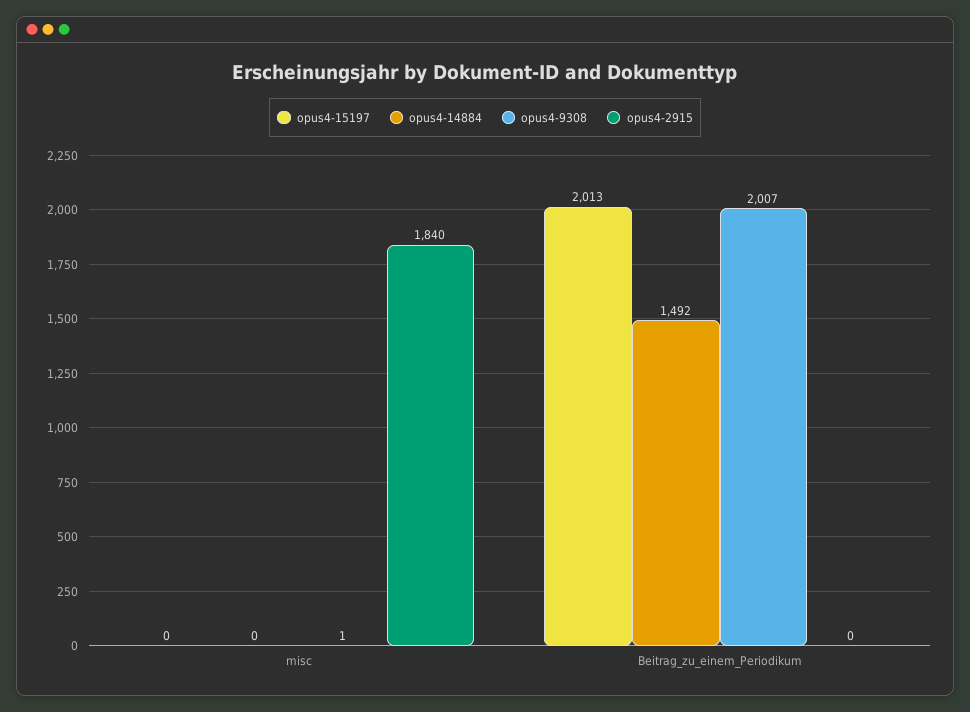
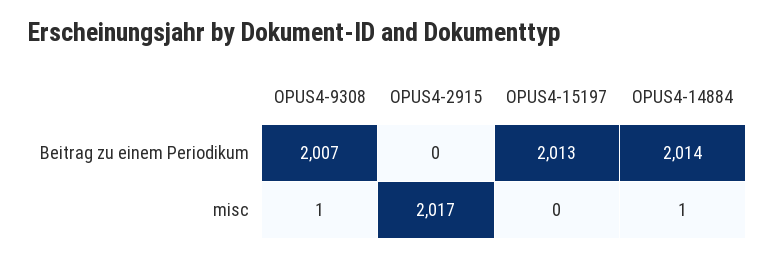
opus4-14884, misc: 0 -> 1
opus4-2915, misc: 1840 -> 2017
opus4-14884, Beitrag_zu_einem_Periodikum: 1492 -> 2014

